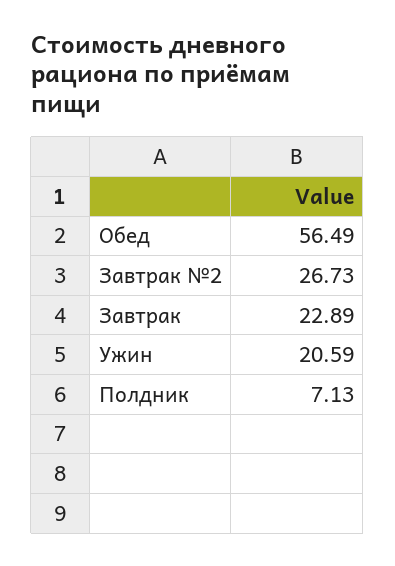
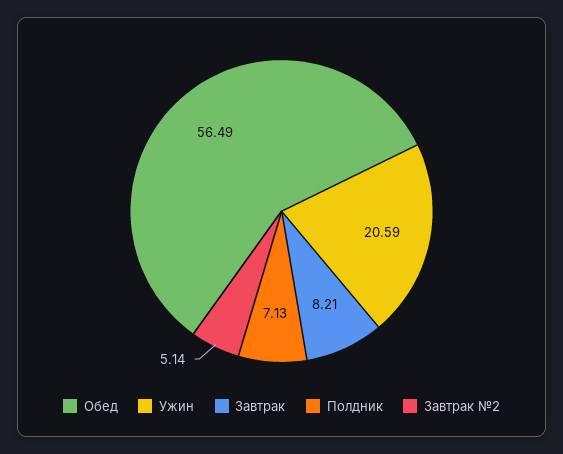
Завтрак №2: 26.73 -> 5.14
Завтрак: 22.89 -> 8.21

